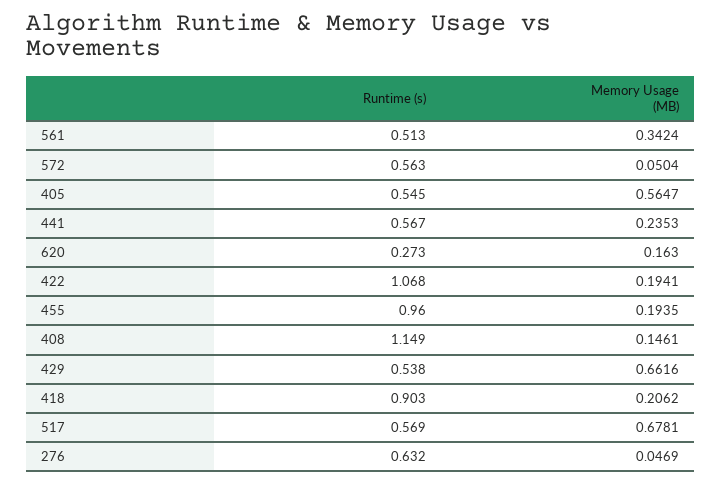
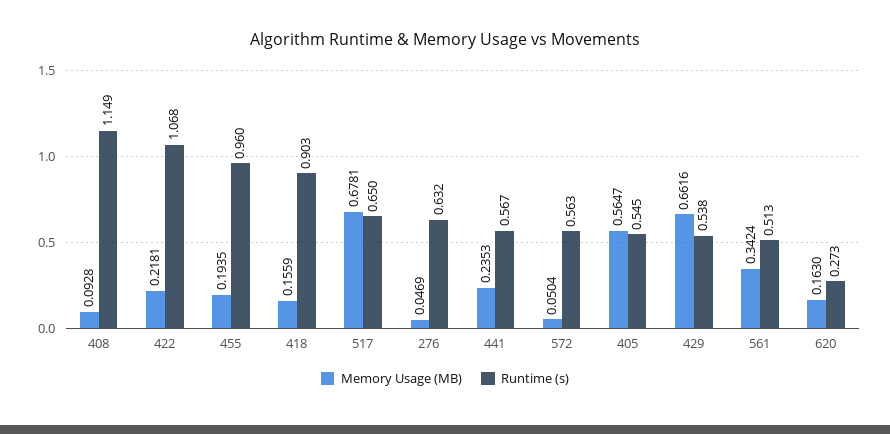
Memory Usage (MB), 422: 0.1941 -> 0.2181
Memory Usage (MB), 408: 0.1461 -> 0.0928
Memory Usage (MB), 418: 0.2062 -> 0.1559
Runtime (s), 517: 0.569 -> 0.65

